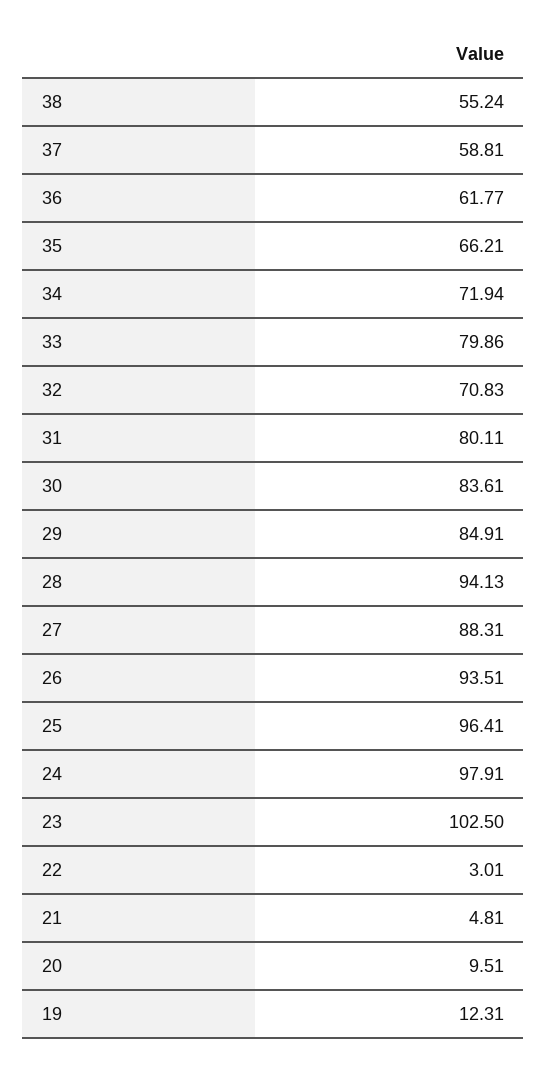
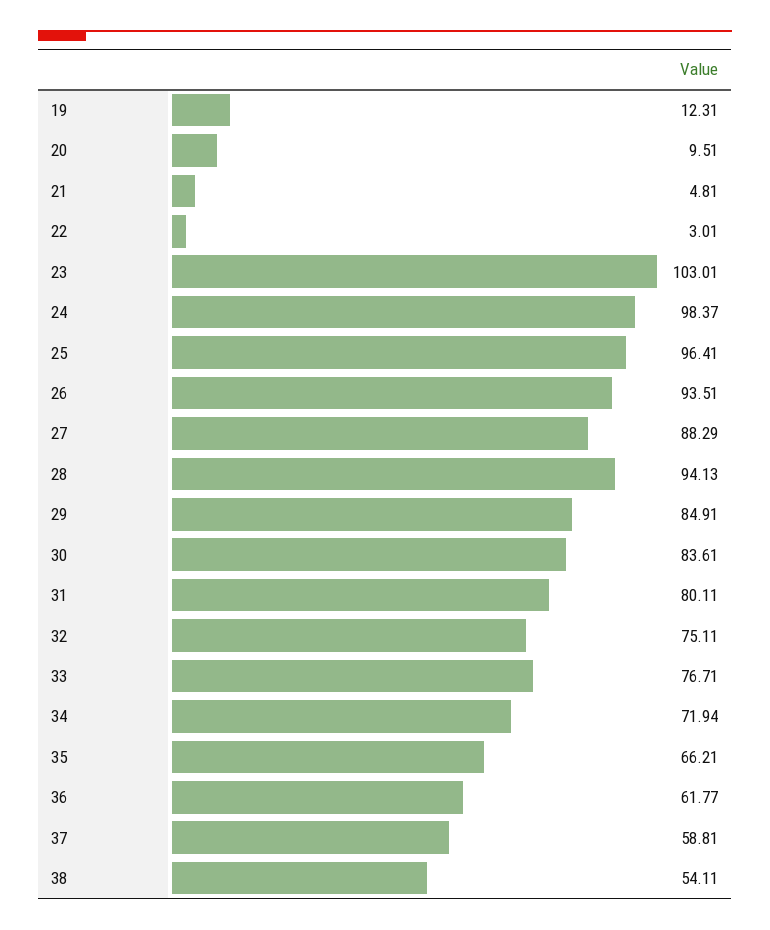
38: 55.24 -> 54.11
33: 79.86 -> 76.71
32: 70.83 -> 75.11
27: 88.31 -> 88.29
24: 97.91 -> 98.37
23: 102.5 -> 103.01

